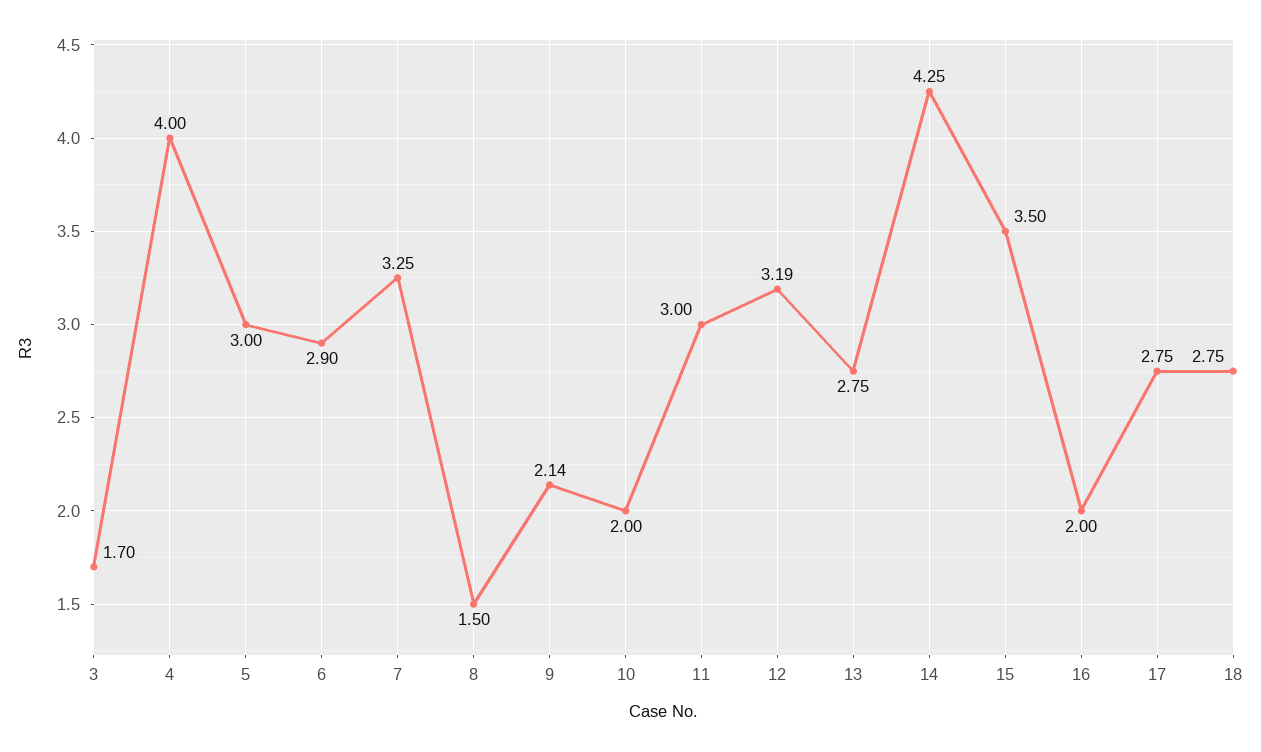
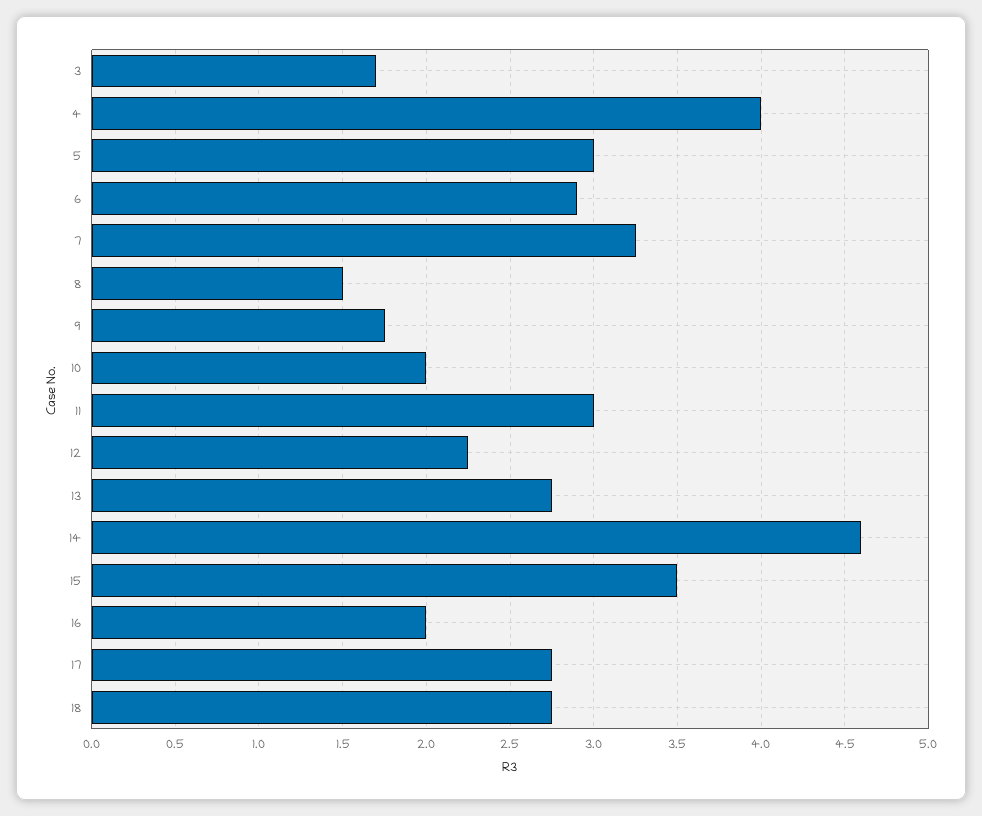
9: 2.14 -> 1.75
12: 3.19 -> 2.25
14: 4.25 -> 4.6

